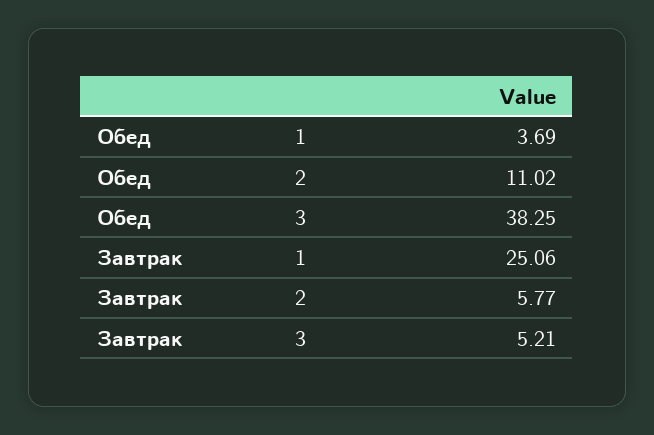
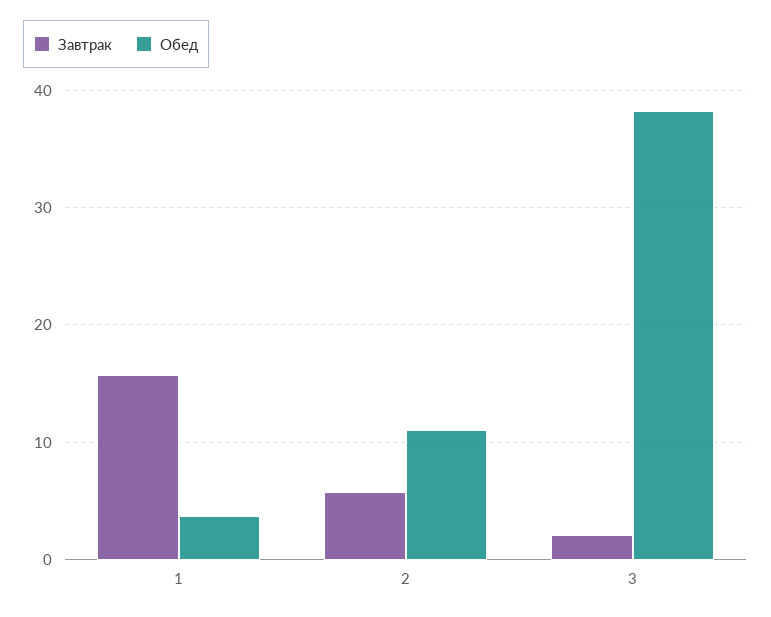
Завтрак, 1: 25.06 -> 16
Завтрак, 3: 5.21 -> 2

